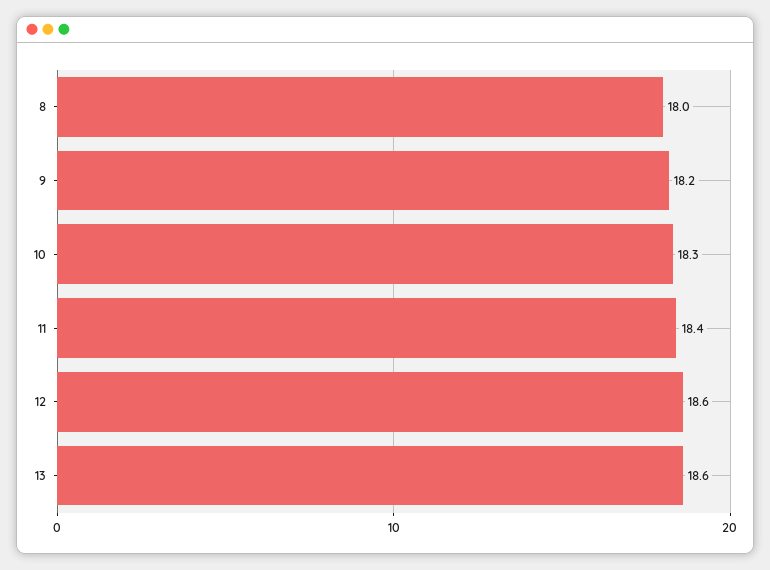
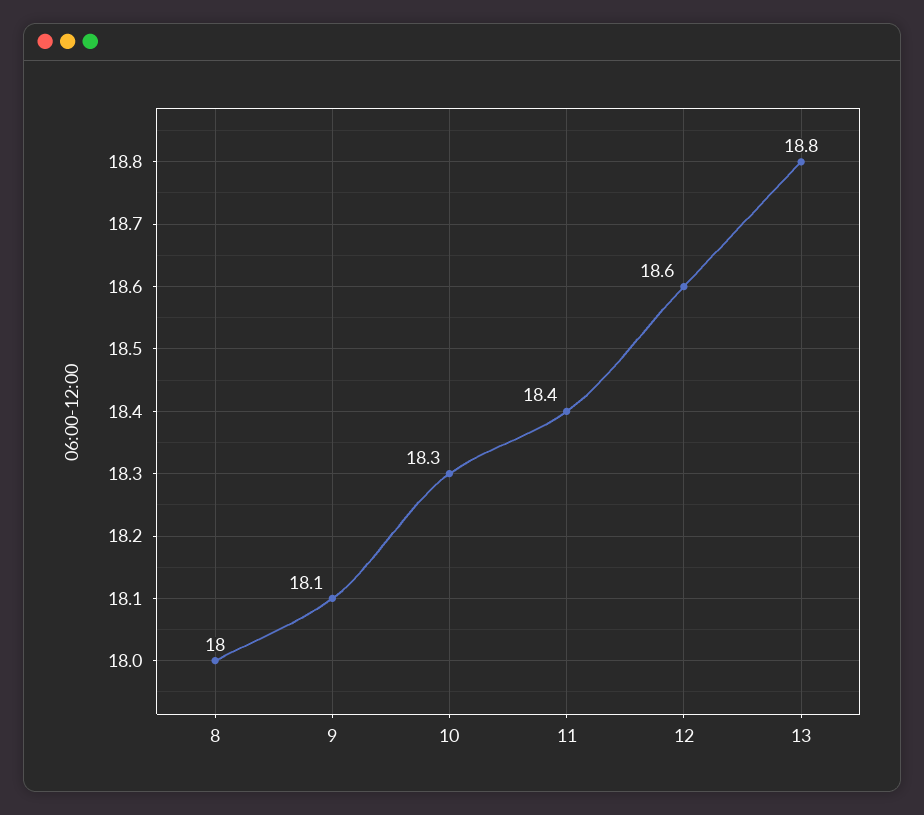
9: 18.2 -> 18.1
13: 18.6 -> 18.8

